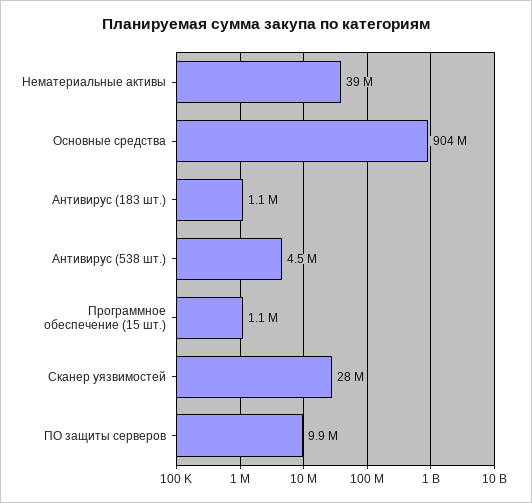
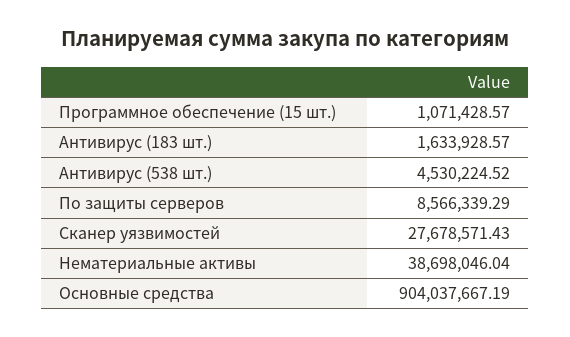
Антивирус (183 шт.): 1100000 -> 1633928.57
ПО защиты серверов: 9900000 -> 8566339.29

